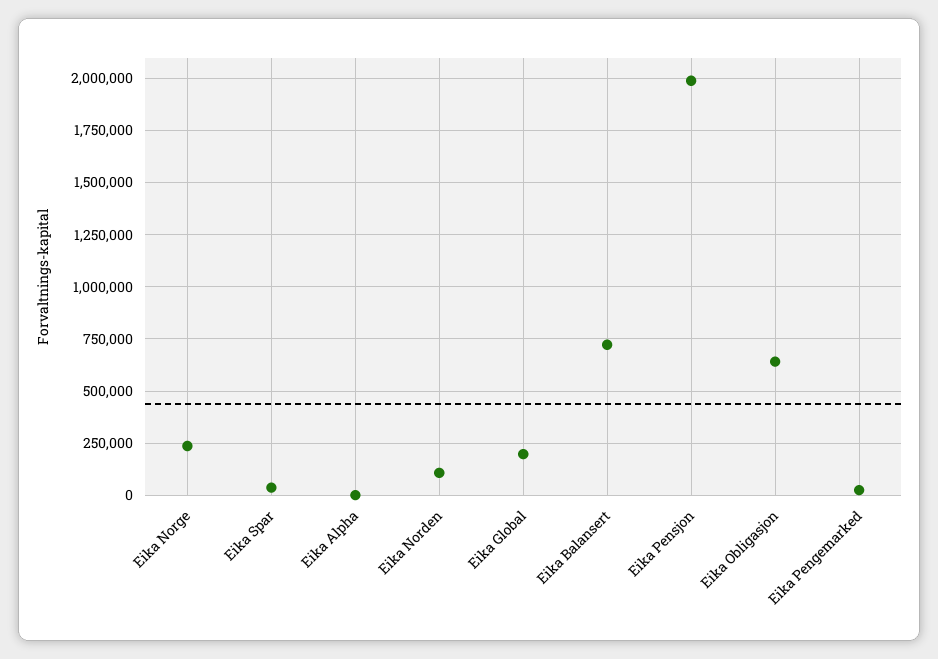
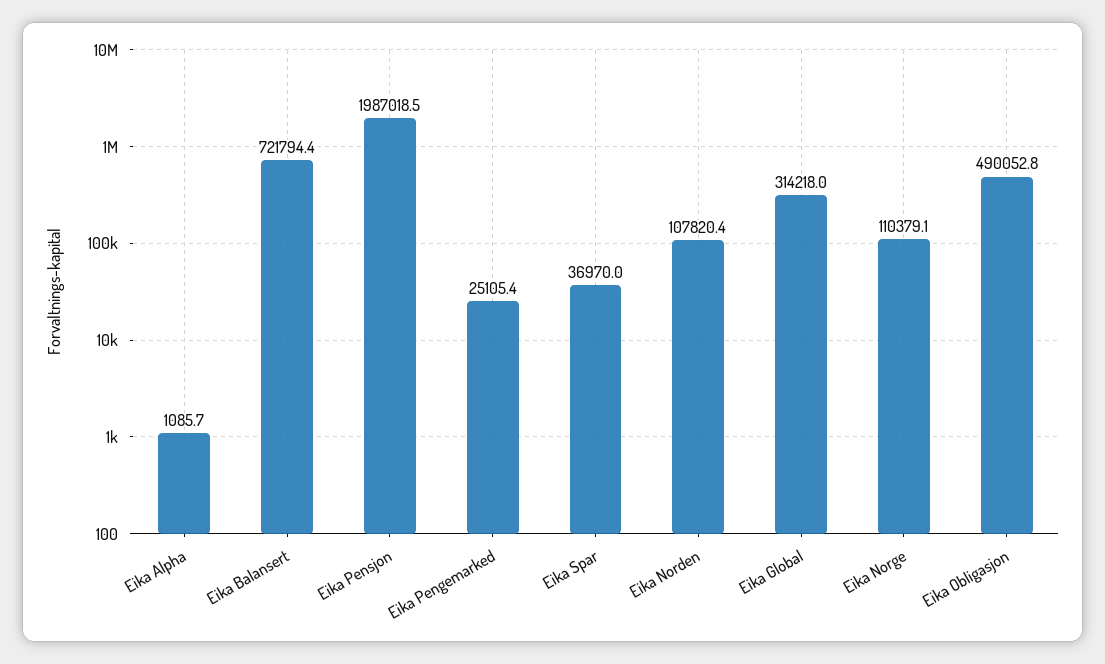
Eika Norge: 250000 -> 110379.1
Eika Global: 200000 -> 314218
Eika Obligasjon: 650000 -> 490052.8

